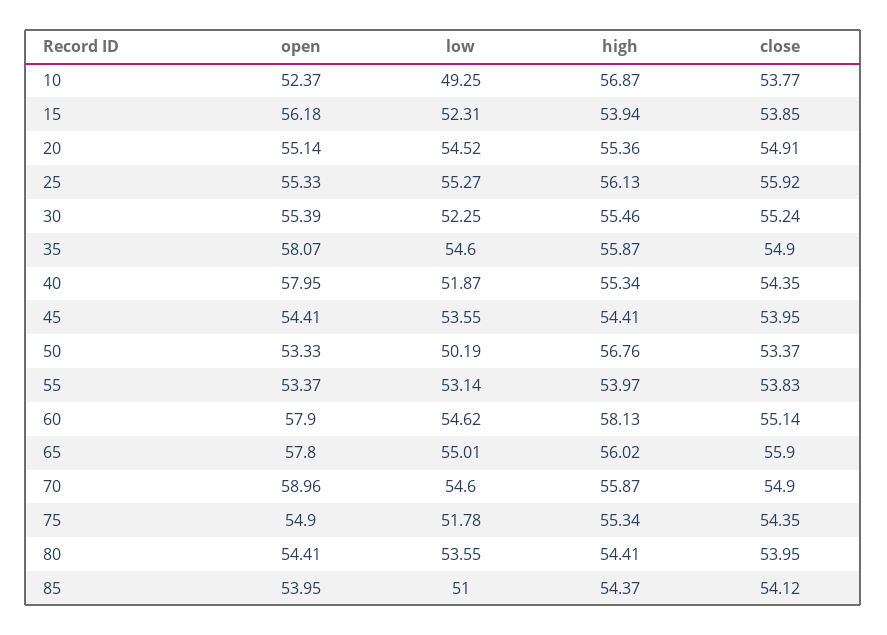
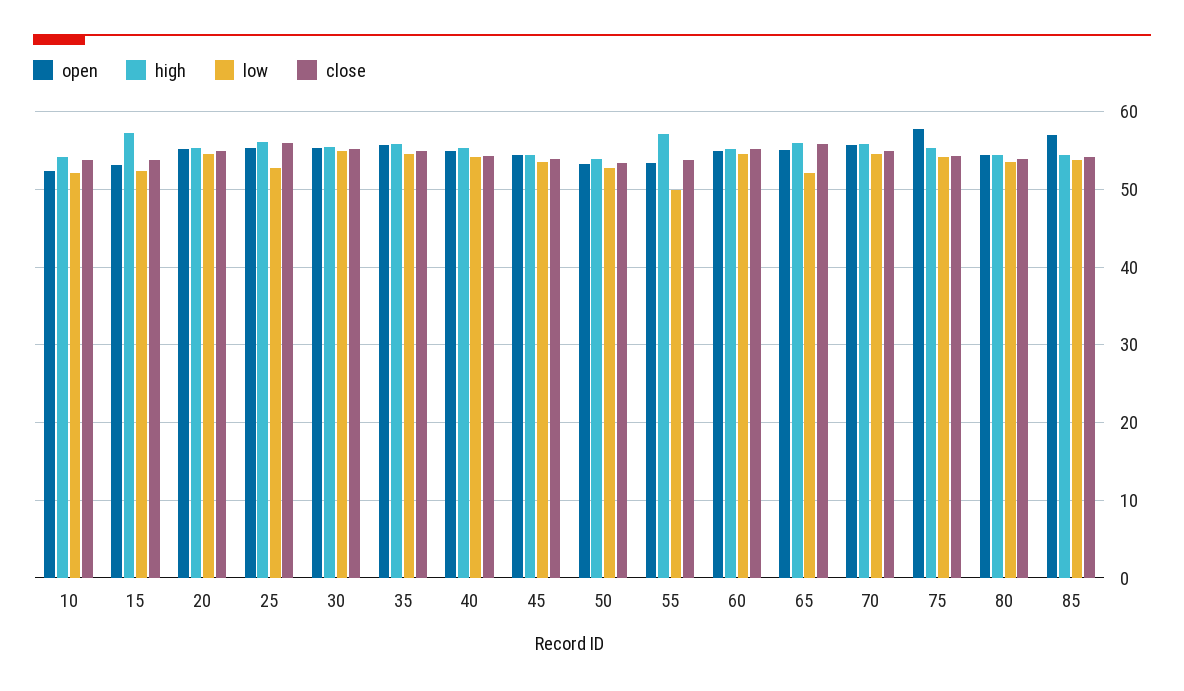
low, 10: 49.25 -> 52
high, 10: 56.87 -> 54
open, 15: 56.18 -> 53
high, 15: 53.94 -> 57
low, 25: 55.27 -> 53
low, 30: 52.25 -> 55
open, 35: 58.07 -> 56
open, 40: 57.95 -> 55
low, 40: 51.87 -> 54
low, 50: 50.19 -> 53
high, 50: 56.76 -> 54
low, 55: 53.14 -> 50
high, 55: 53.97 -> 57
open, 60: 57.9 -> 55
high, 60: 58.13 -> 55
open, 65: 57.8 -> 55
low, 65: 55.01 -> 52
open, 70: 58.96 -> 56
open, 75: 54.9 -> 58
low, 75: 51.78 -> 54
open, 85: 53.95 -> 57
low, 85: 51 -> 54

